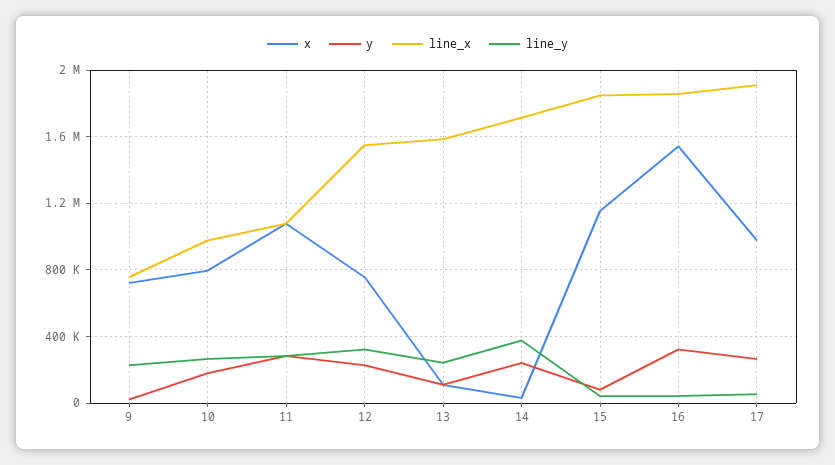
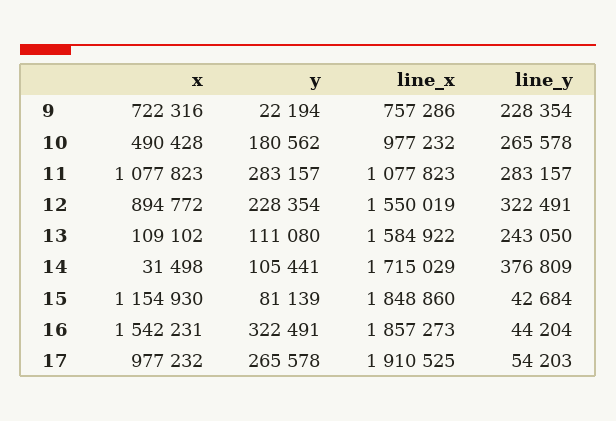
x, 10: 800000 -> 490428
x, 12: 750000 -> 894772
y, 14: 250000 -> 105441

